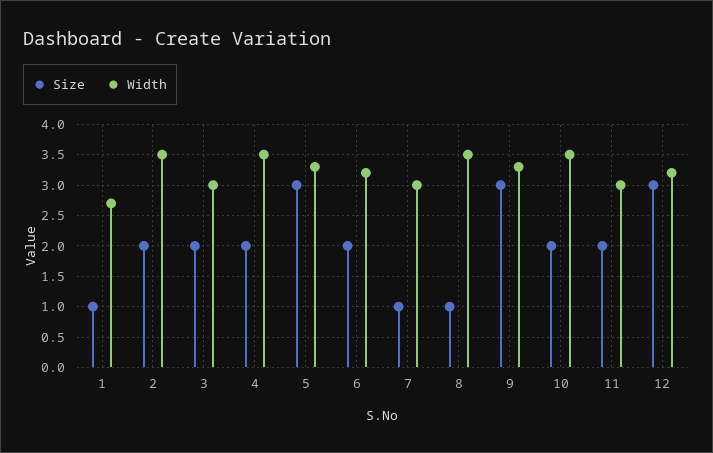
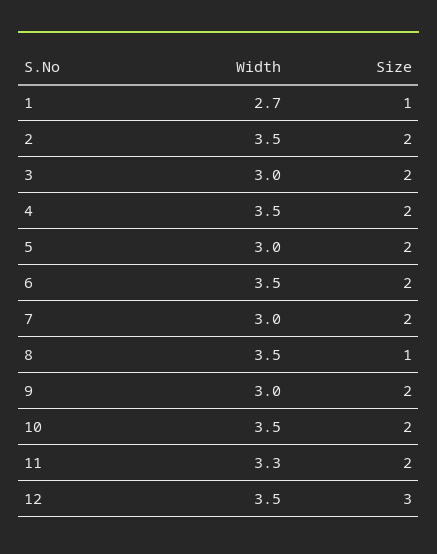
Size, 5: 3 -> 2
Width, 5: 3.3 -> 3
Width, 6: 3.2 -> 3.5
Size, 7: 1 -> 2
Size, 9: 3 -> 2
Width, 9: 3.3 -> 3
Width, 11: 3 -> 3.3
Width, 12: 3.2 -> 3.5

